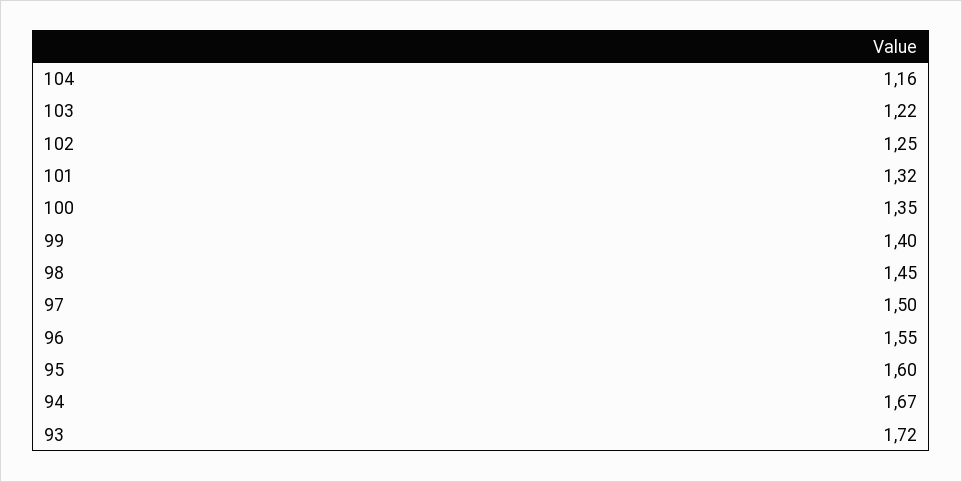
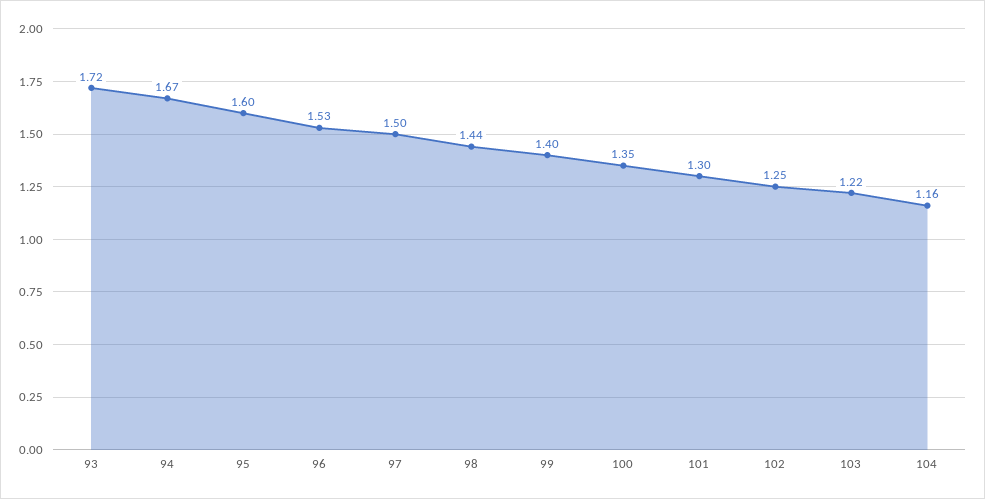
101: 1.32 -> 1.3
98: 1.45 -> 1.44
96: 1.55 -> 1.53

